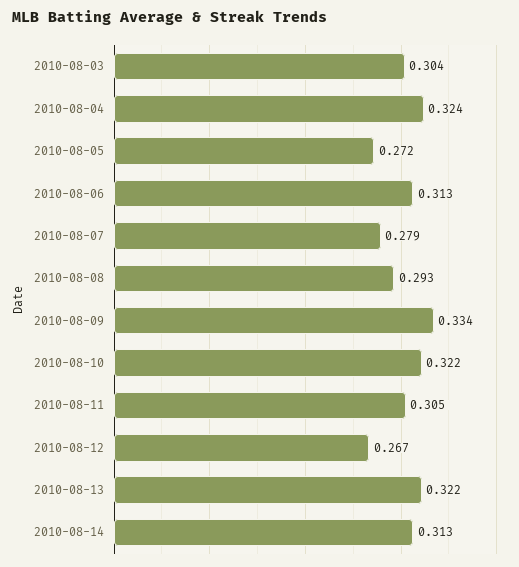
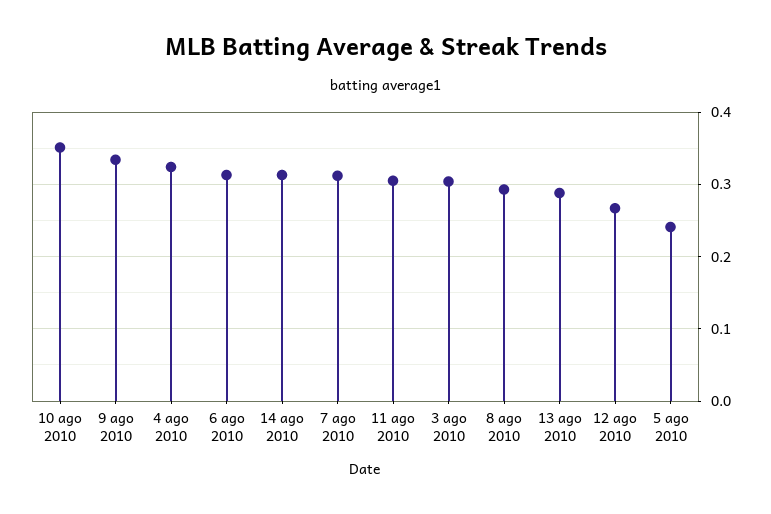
2010-08-05: 0.272 -> 0.24
2010-08-07: 0.279 -> 0.31
2010-08-10: 0.322 -> 0.35
2010-08-13: 0.322 -> 0.29

